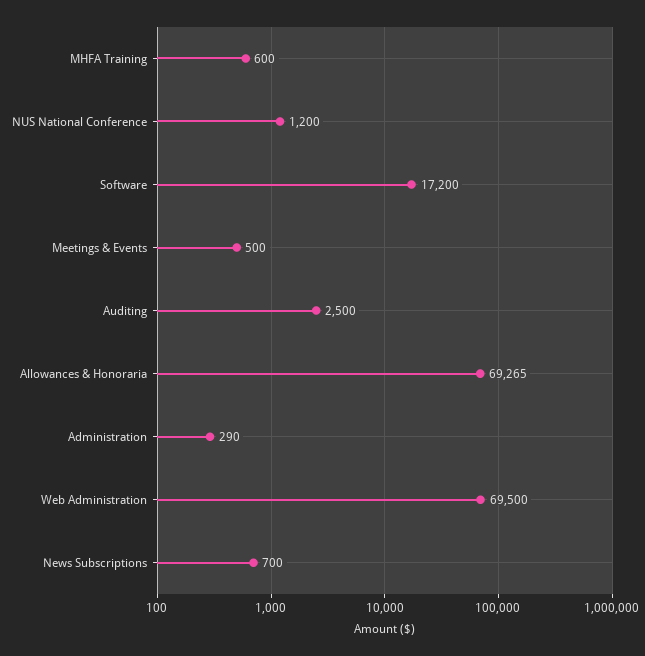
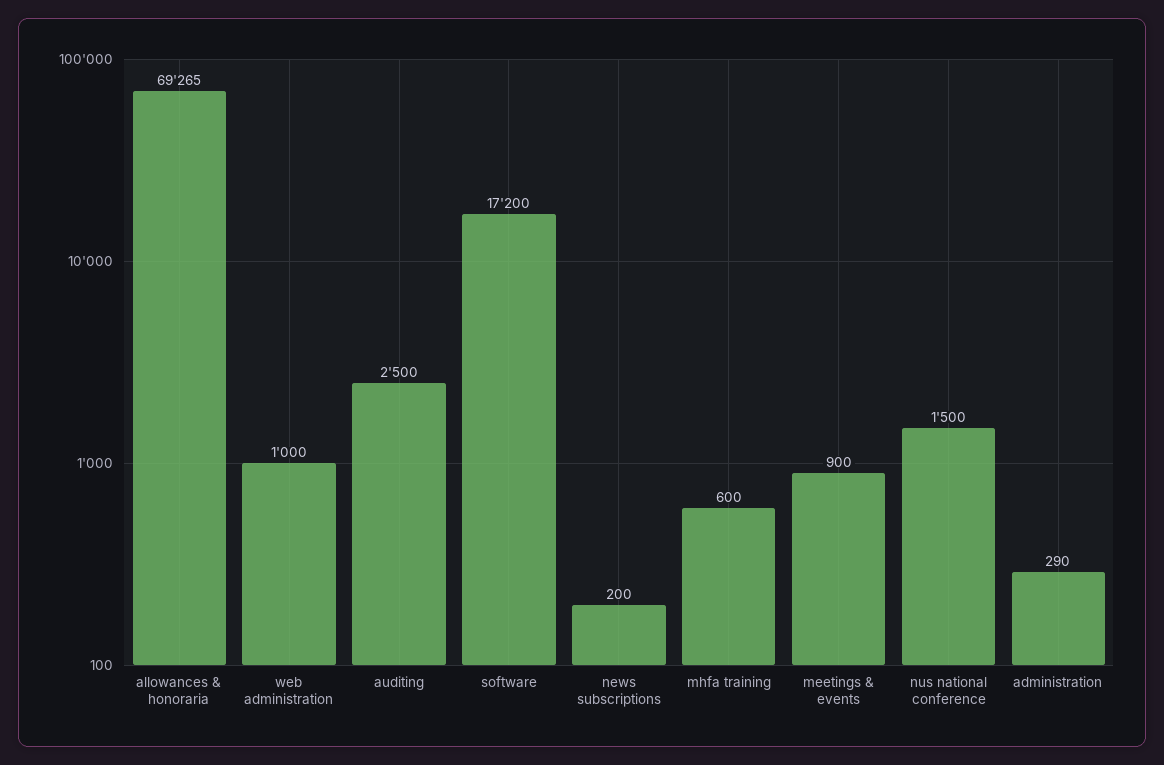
NUS National Conference: 1200 -> 1500
Meetings & Events: 500 -> 900
Web Administration: 69500 -> 1000
News Subscriptions: 700 -> 200

